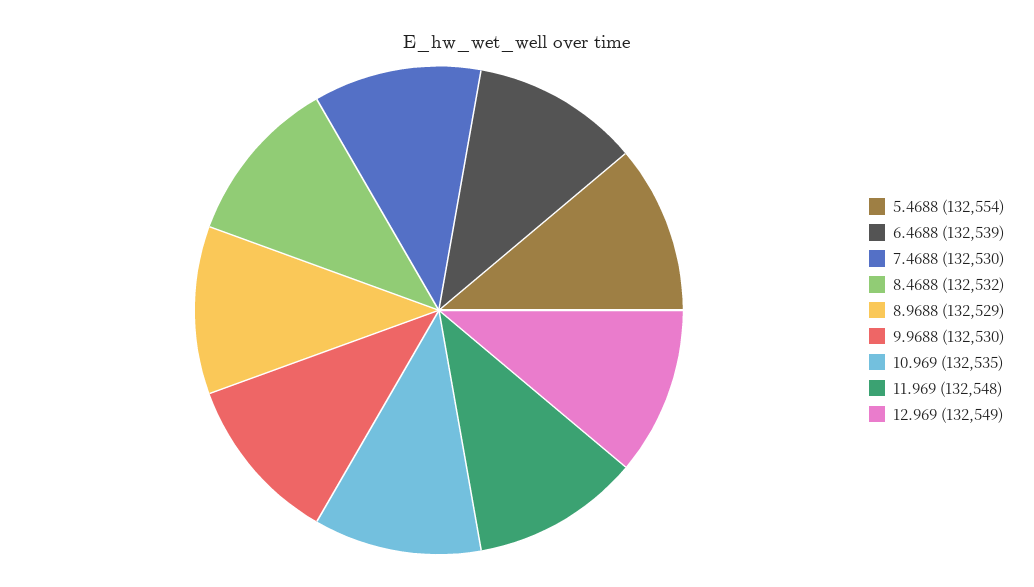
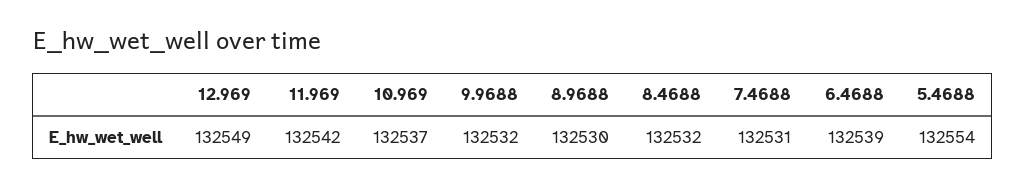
7.4688: 132530 -> 132531
8.9688: 132529 -> 132530
9.9688: 132530 -> 132532
10.969: 132535 -> 132537
11.969: 132548 -> 132542

